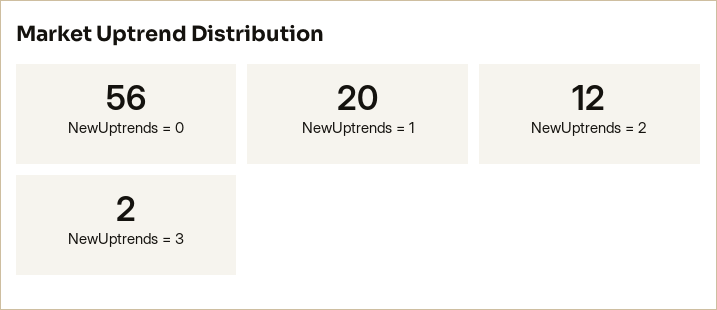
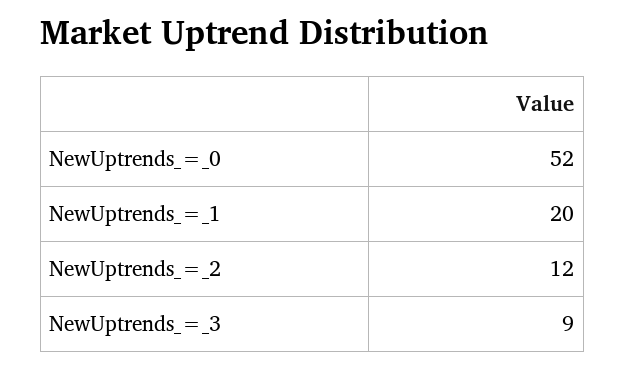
NewUptrends = 0: 56 -> 52
NewUptrends = 3: 2 -> 9

